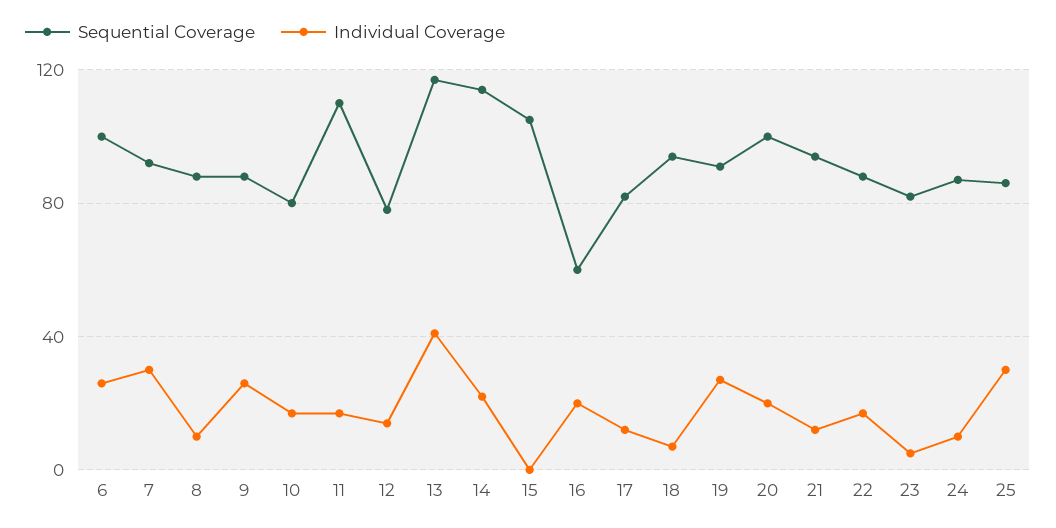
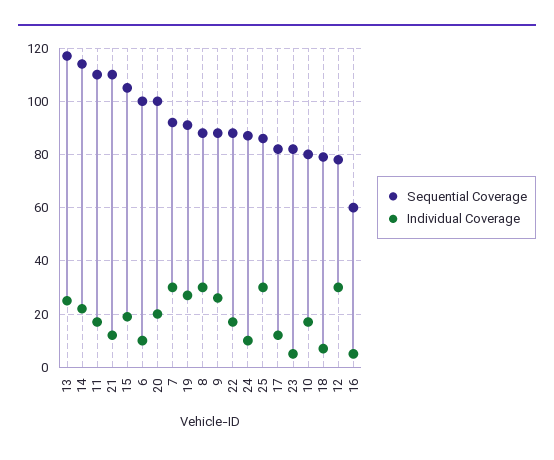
Individual Coverage, 6: 25 -> 10
Individual Coverage, 8: 10 -> 30
Individual Coverage, 12: 15 -> 30
Individual Coverage, 13: 40 -> 25
Individual Coverage, 15: 0 -> 20
Individual Coverage, 16: 20 -> 5
Sequential Coverage, 18: 95 -> 80
Sequential Coverage, 21: 95 -> 110

